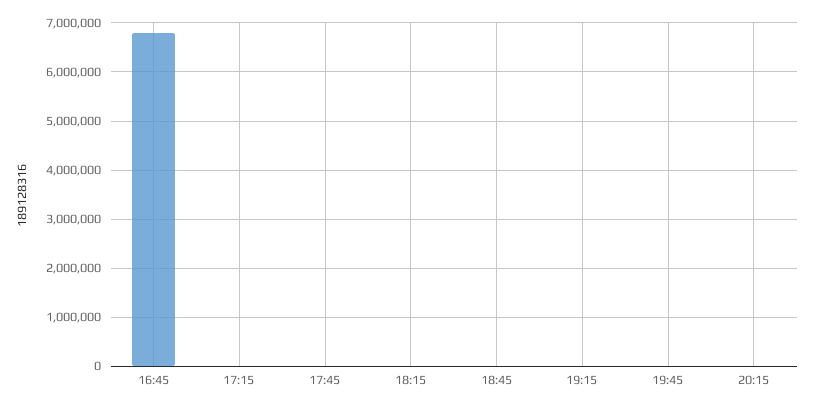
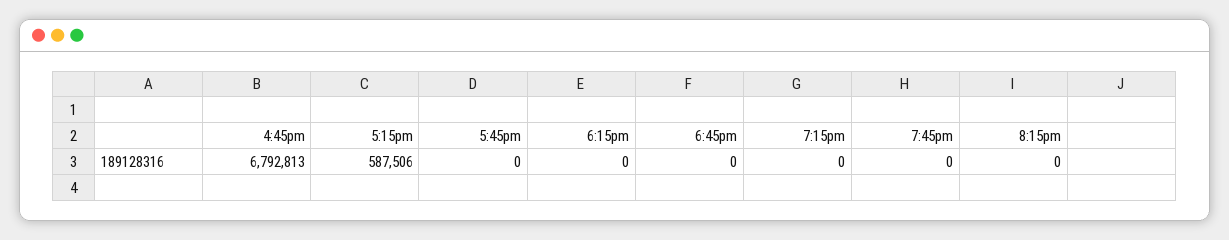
17:15: 0 -> 587506

